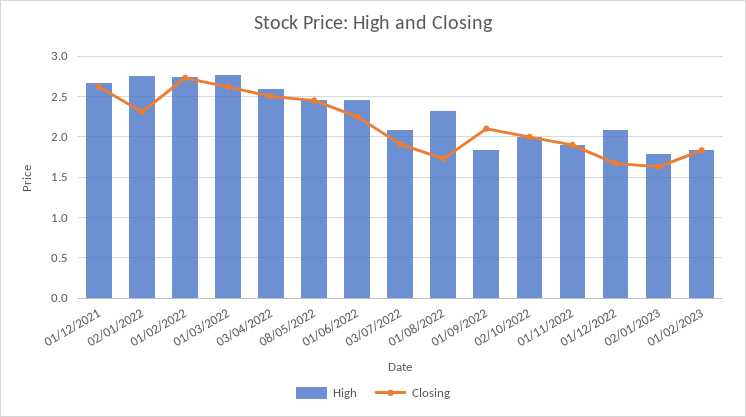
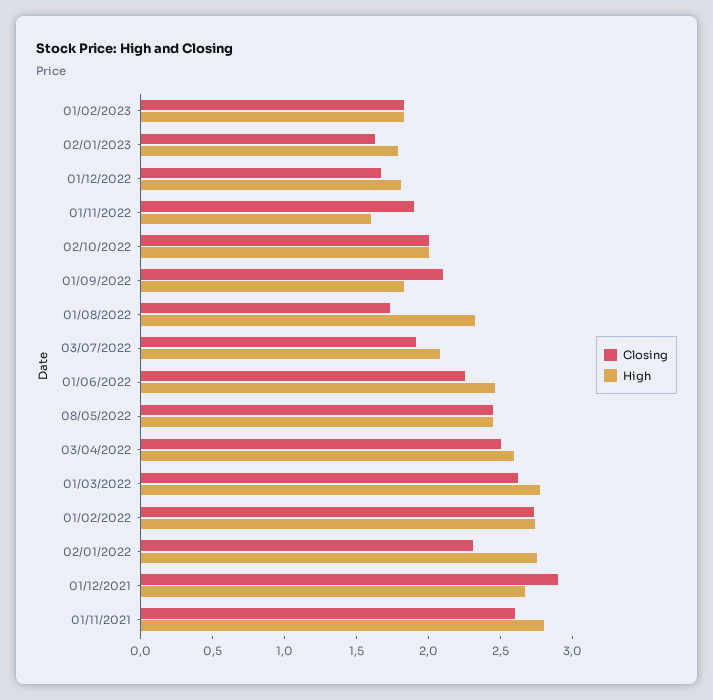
Closing, 01/12/2021: 2.6 -> 2.9
High, 01/11/2022: 1.9 -> 1.6
High, 01/12/2022: 2.1 -> 1.8
Closing, 01/11/2021: none -> 2.6
High, 01/11/2021: none -> 2.8

